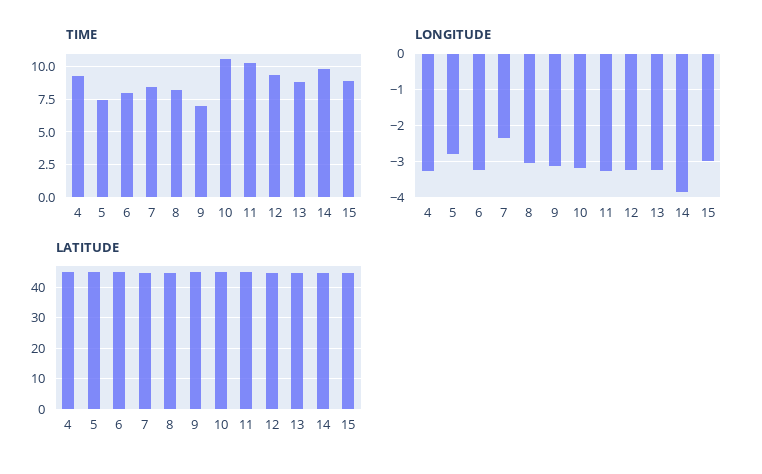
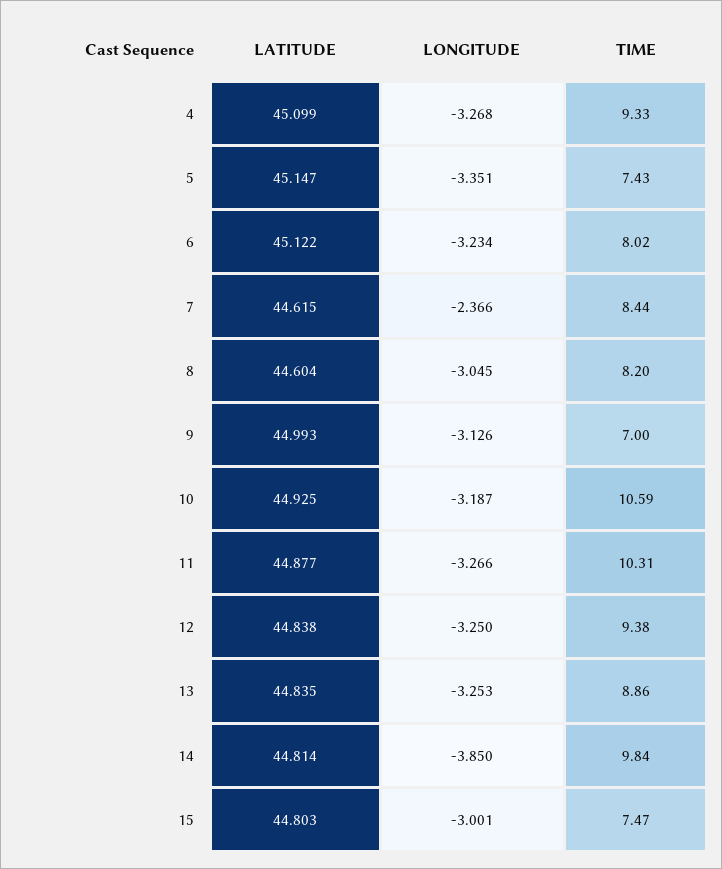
TIME, 15: 9 -> 7.47
LONGITUDE, 5: -2.8 -> -3.351

